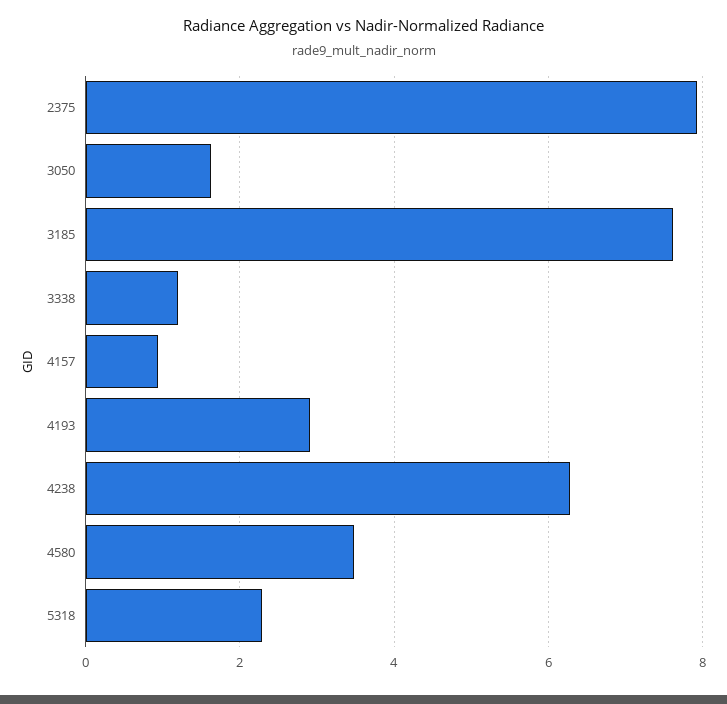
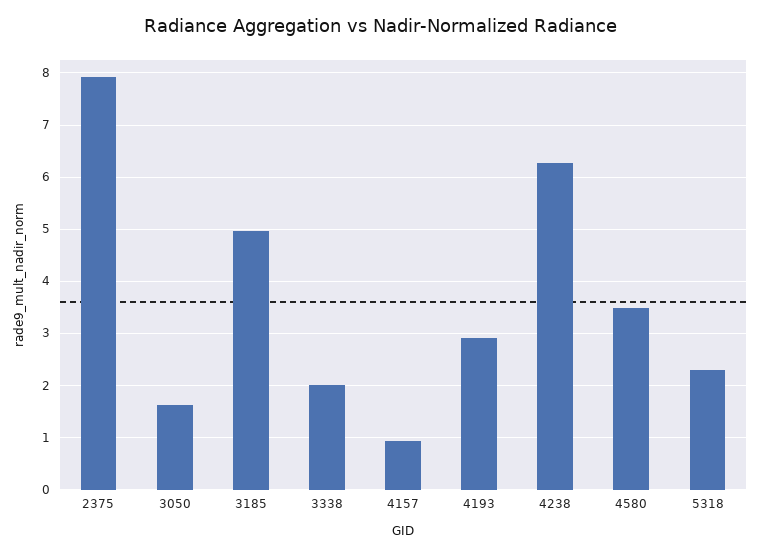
3185: 7.6 -> 5
3338: 1.2 -> 2

